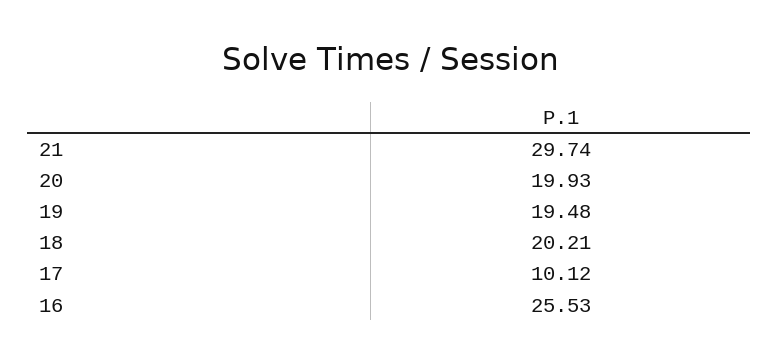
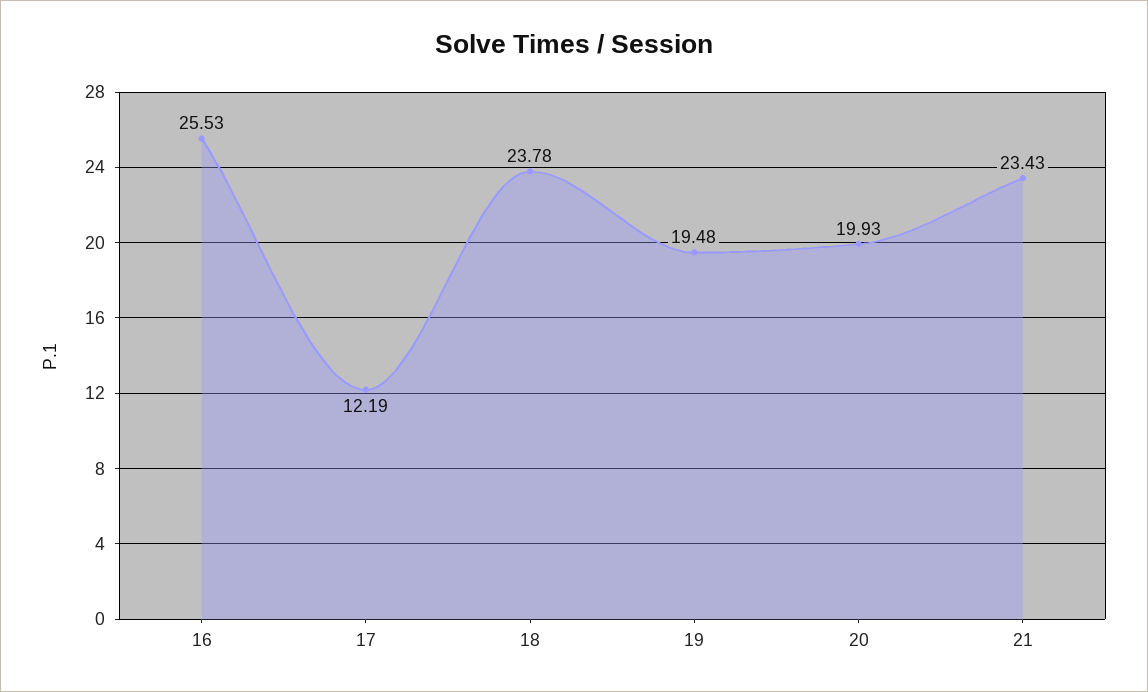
21: 29.74 -> 23.43
18: 20.21 -> 23.78
17: 10.12 -> 12.19

